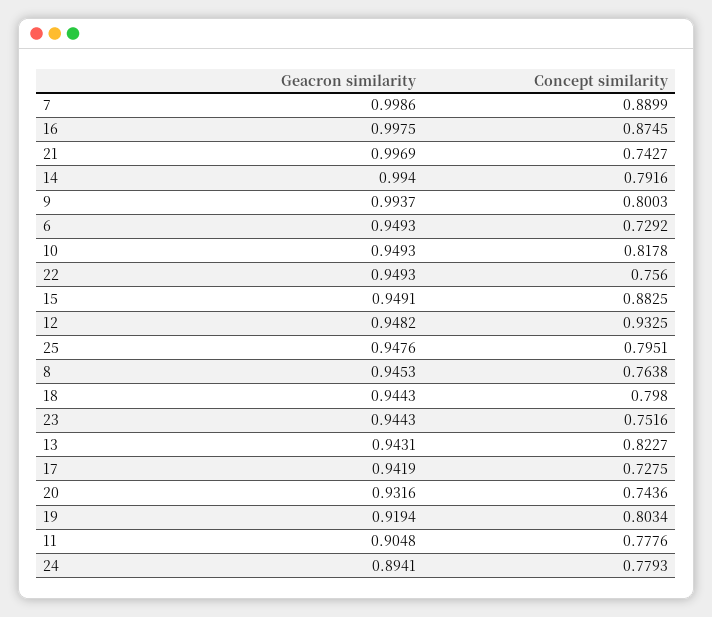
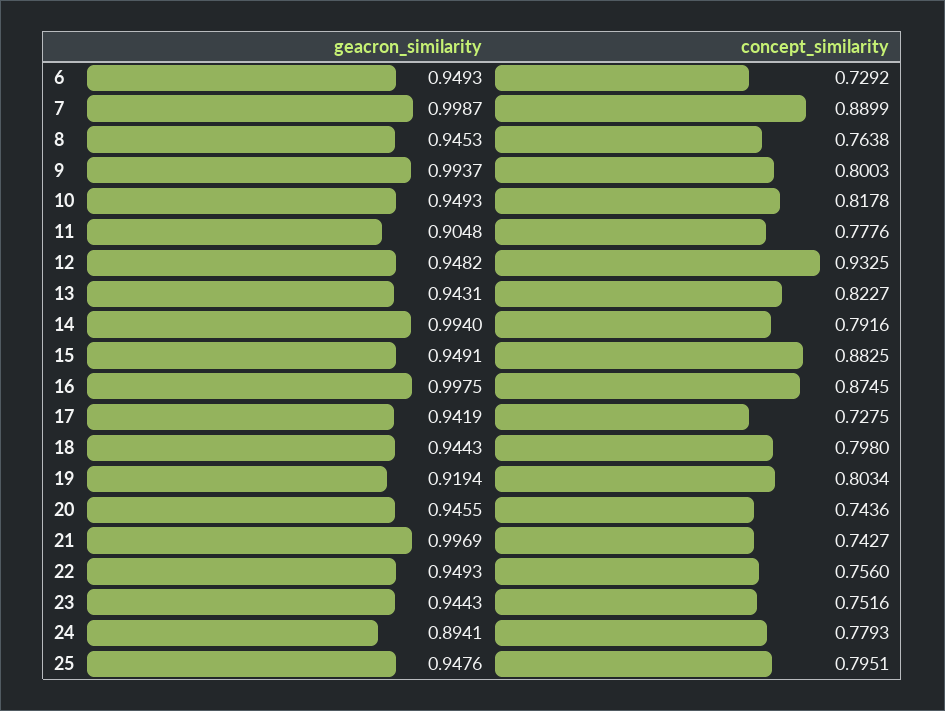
Geacron similarity, 7: 0.9986 -> 0.9987
Geacron similarity, 20: 0.9316 -> 0.9455

